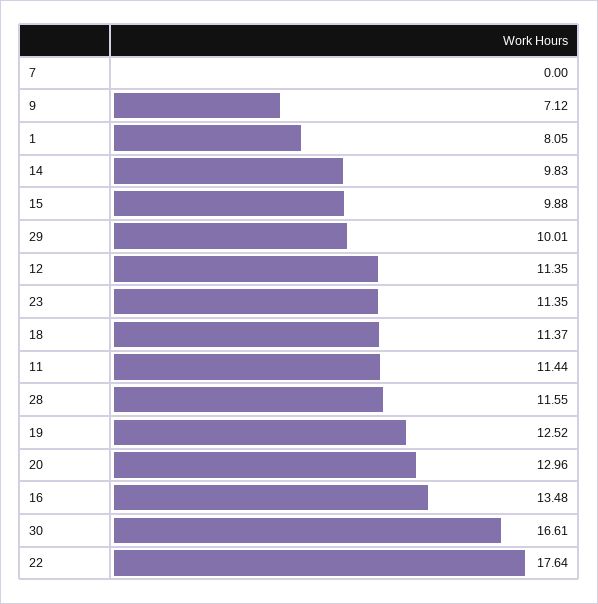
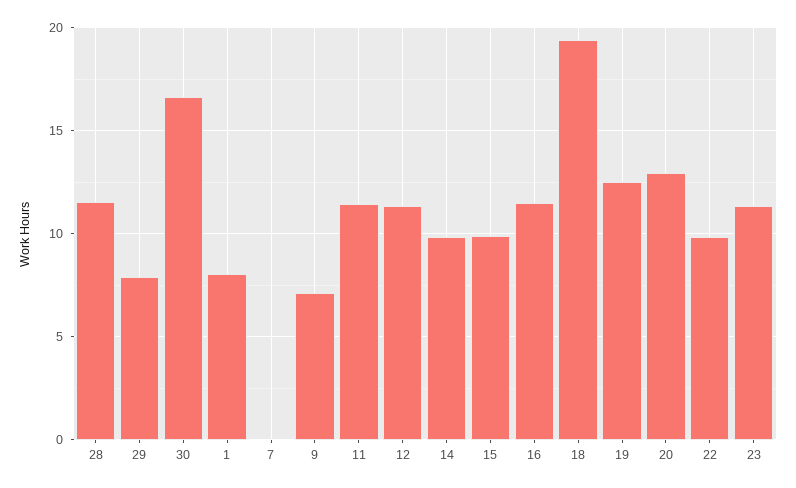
29: 10.01 -> 8
18: 11.37 -> 19.5
16: 13.48 -> 11.5
22: 17.64 -> 10

